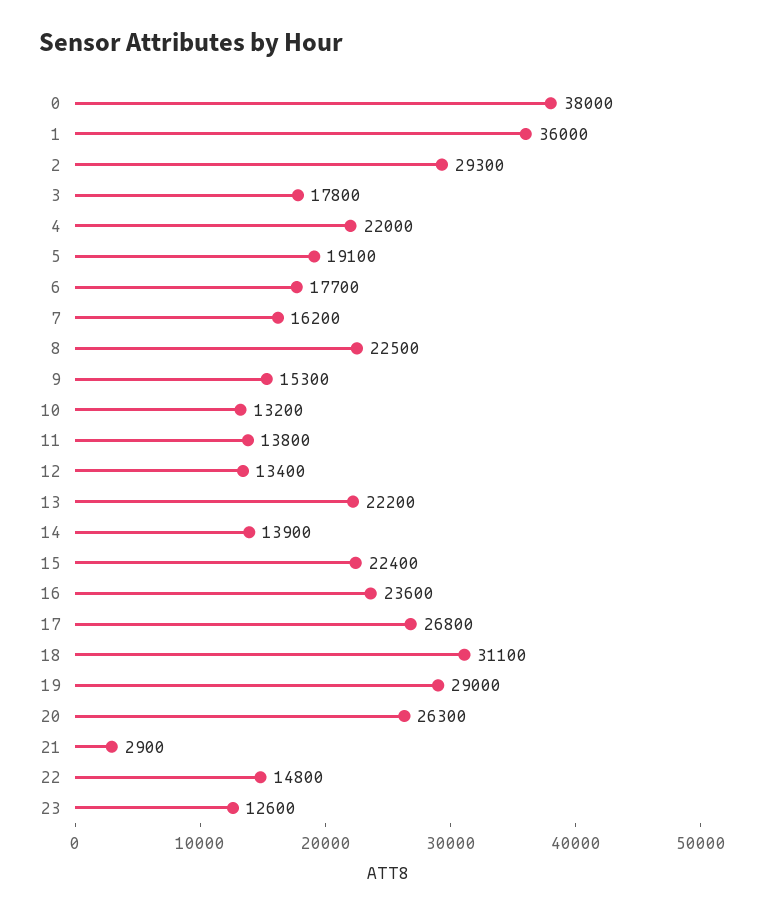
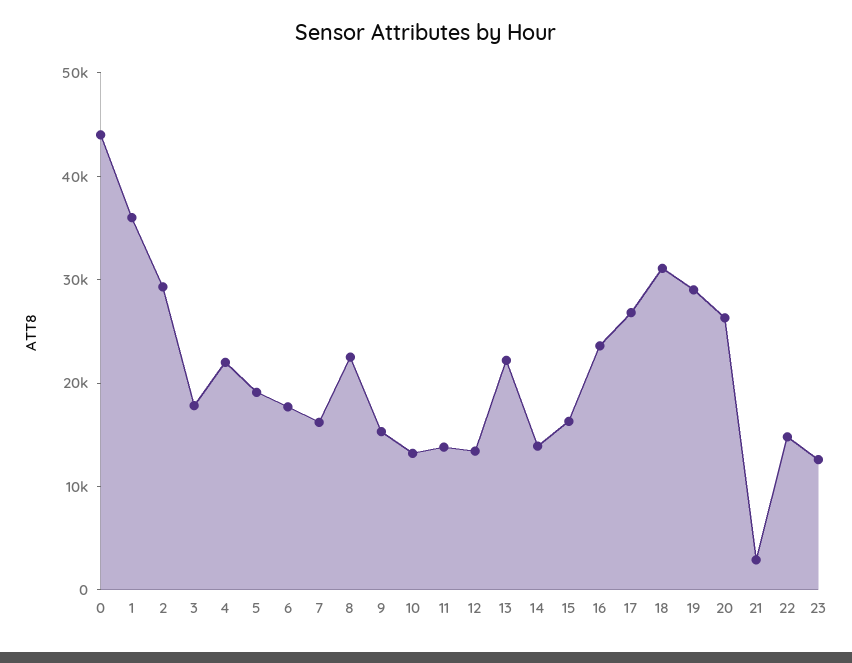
0: 38000 -> 44000
15: 22400 -> 16000

